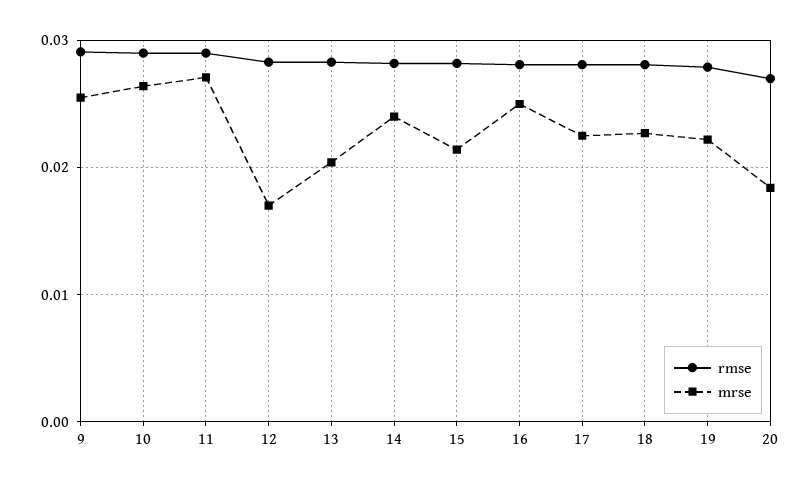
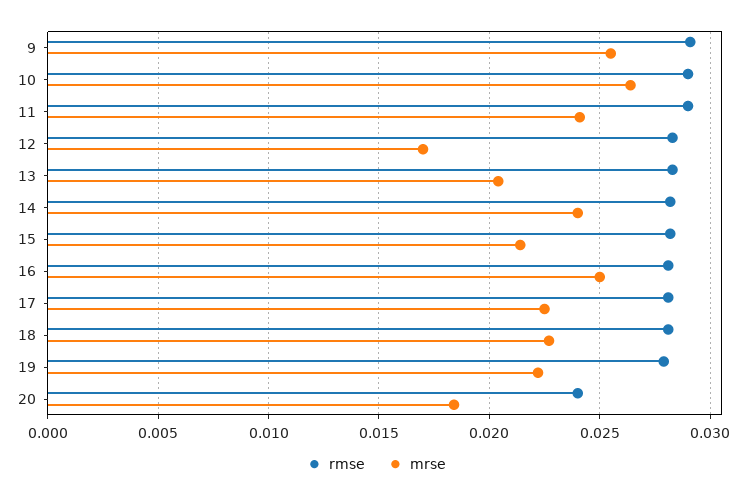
mrse, 11: 0.027 -> 0.024
rmse, 20: 0.027 -> 0.024

